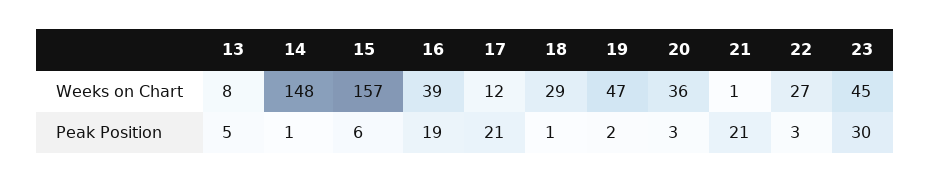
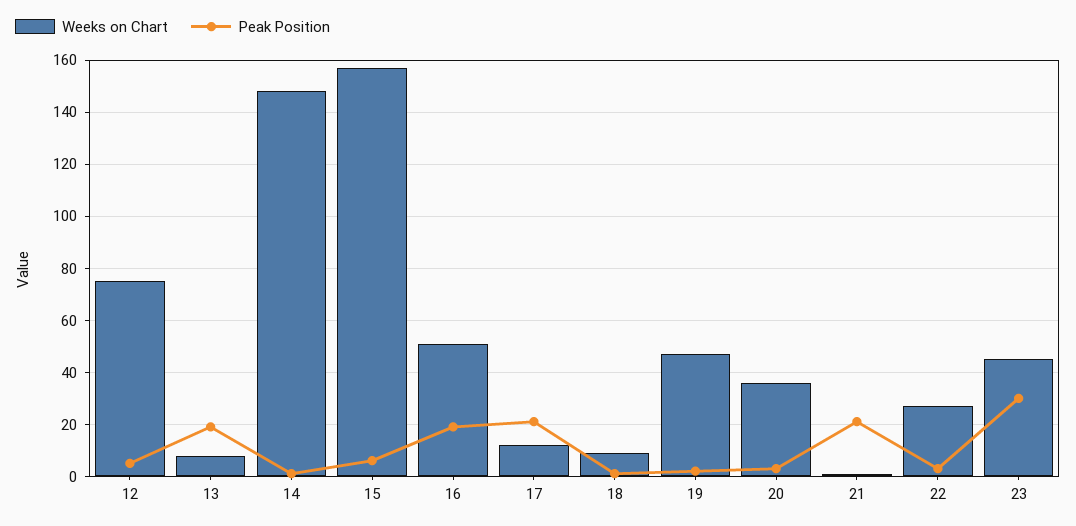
Weeks on Chart, 16: 39 -> 50
Weeks on Chart, 18: 29 -> 10
Peak Position, 13: 5 -> 20
Weeks on Chart, 12: none -> 75
Peak Position, 12: none -> 5

